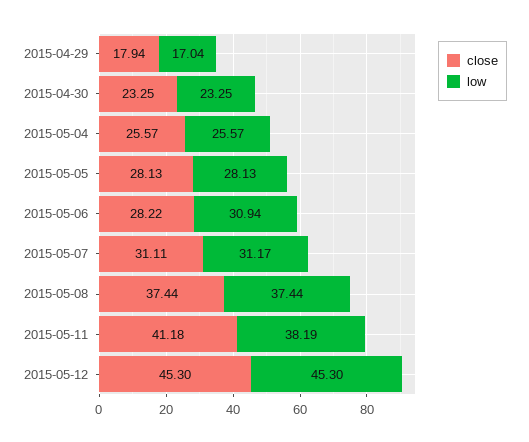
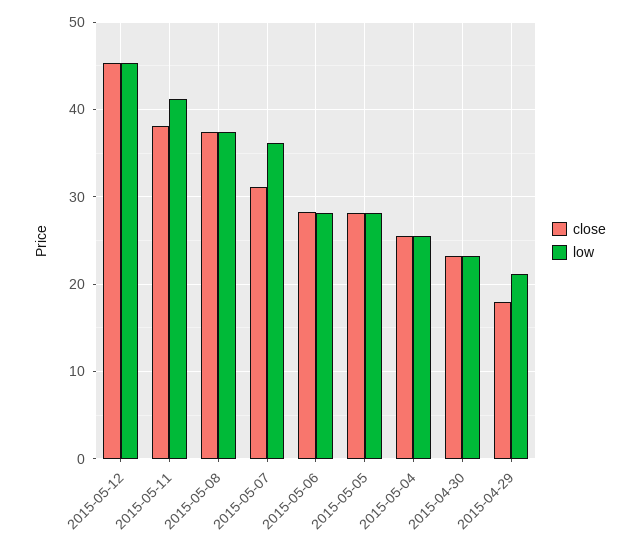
low, 2015-04-29: 17.04 -> 21
low, 2015-05-06: 30.94 -> 28
low, 2015-05-07: 31.17 -> 36
close, 2015-05-11: 41.18 -> 38
low, 2015-05-11: 38.19 -> 41

